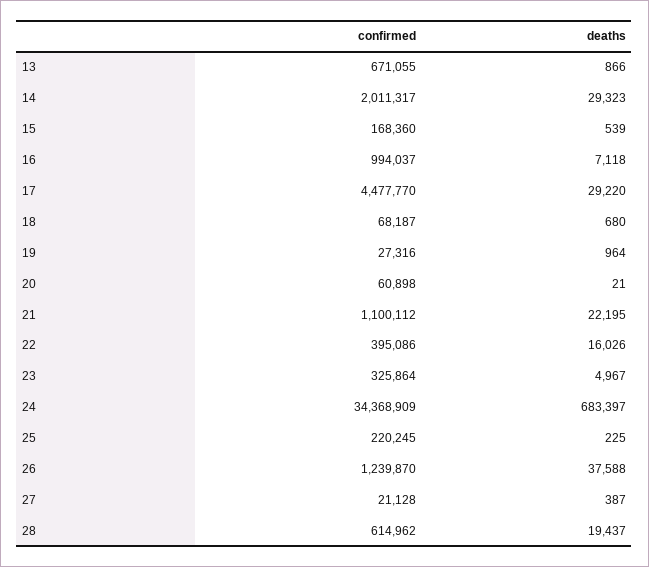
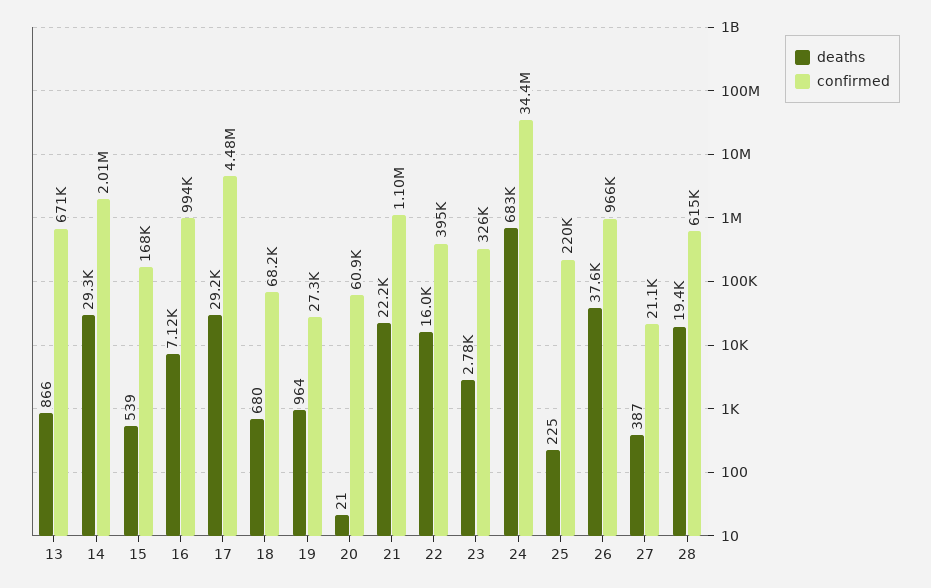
deaths, 23: 4967 -> 2780
confirmed, 26: 1239870 -> 966000

